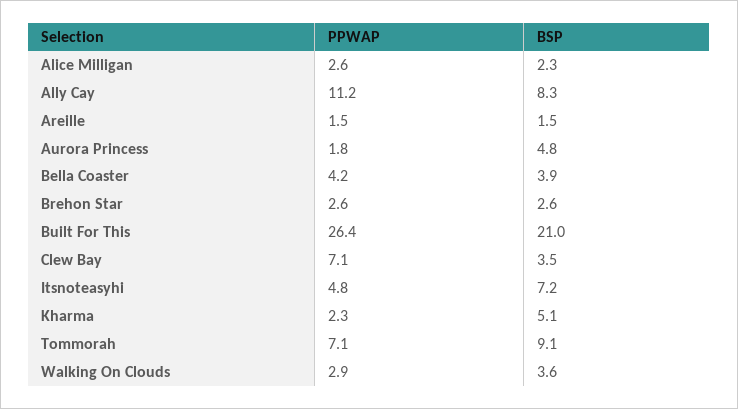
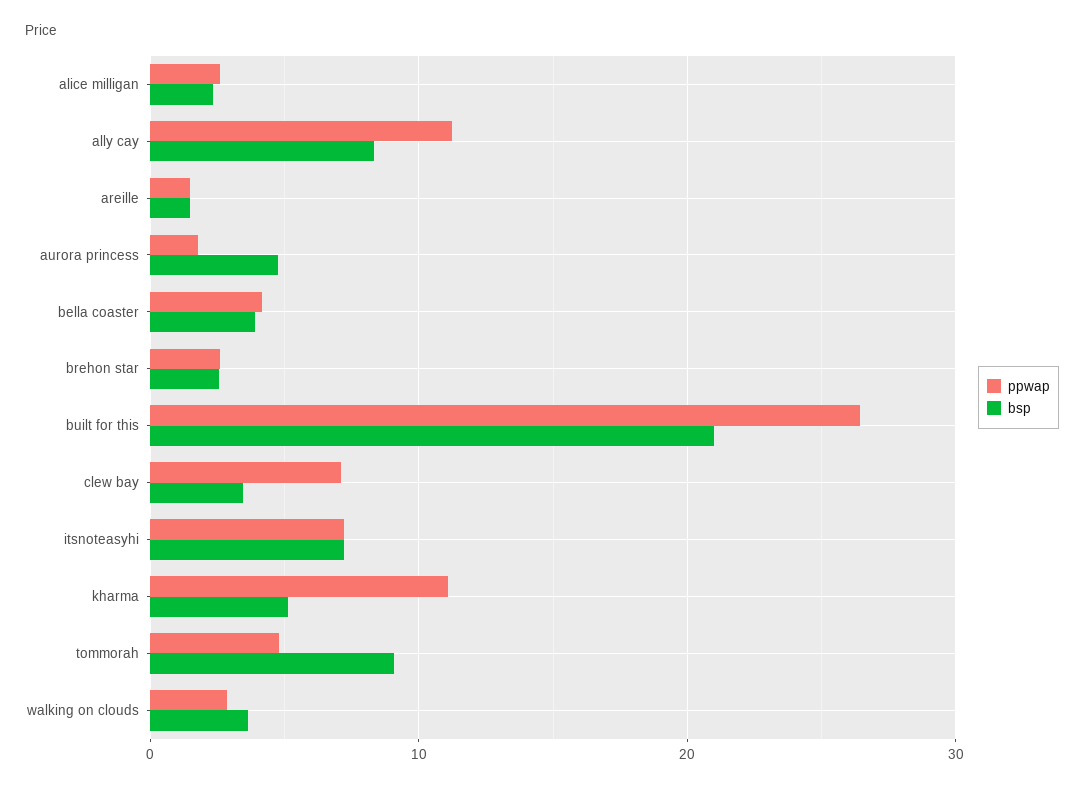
PPWAP, Itsnoteasyhi: 4.8 -> 7
PPWAP, Kharma: 2.3 -> 11
PPWAP, Tommorah: 7.1 -> 5

